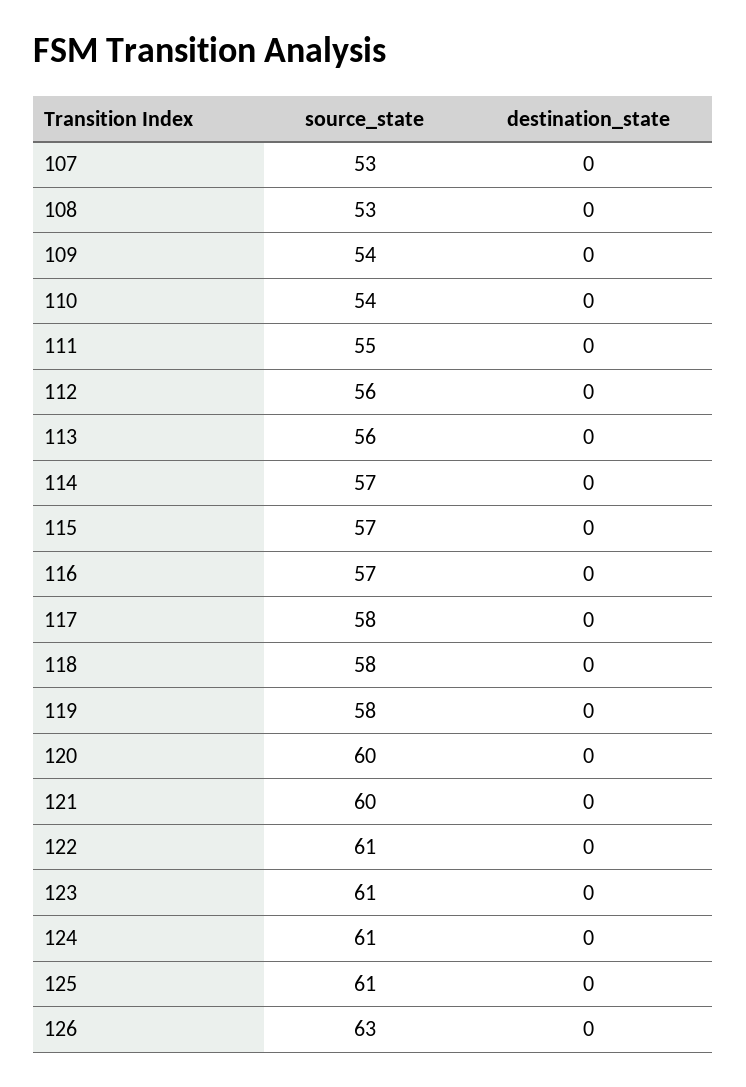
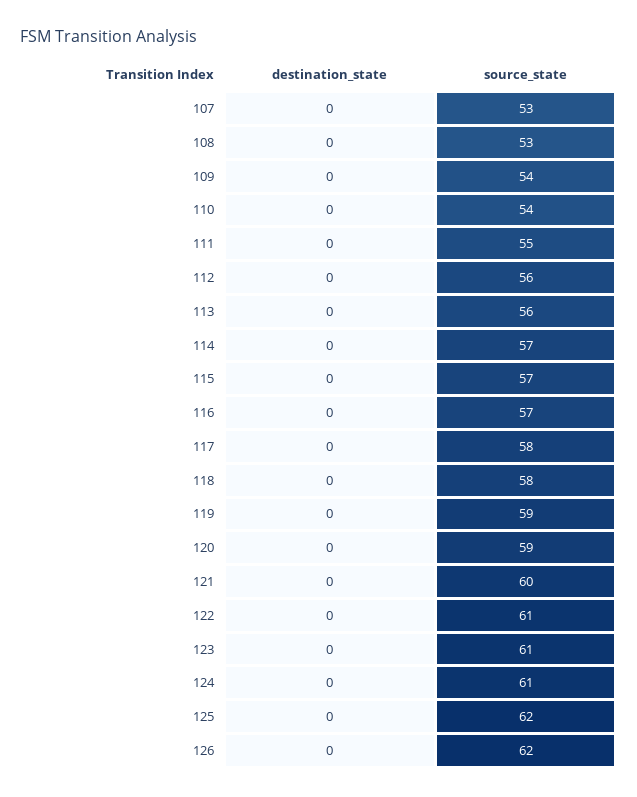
source_state, 119: 58 -> 59
source_state, 120: 60 -> 59
source_state, 125: 61 -> 62
source_state, 126: 63 -> 62

